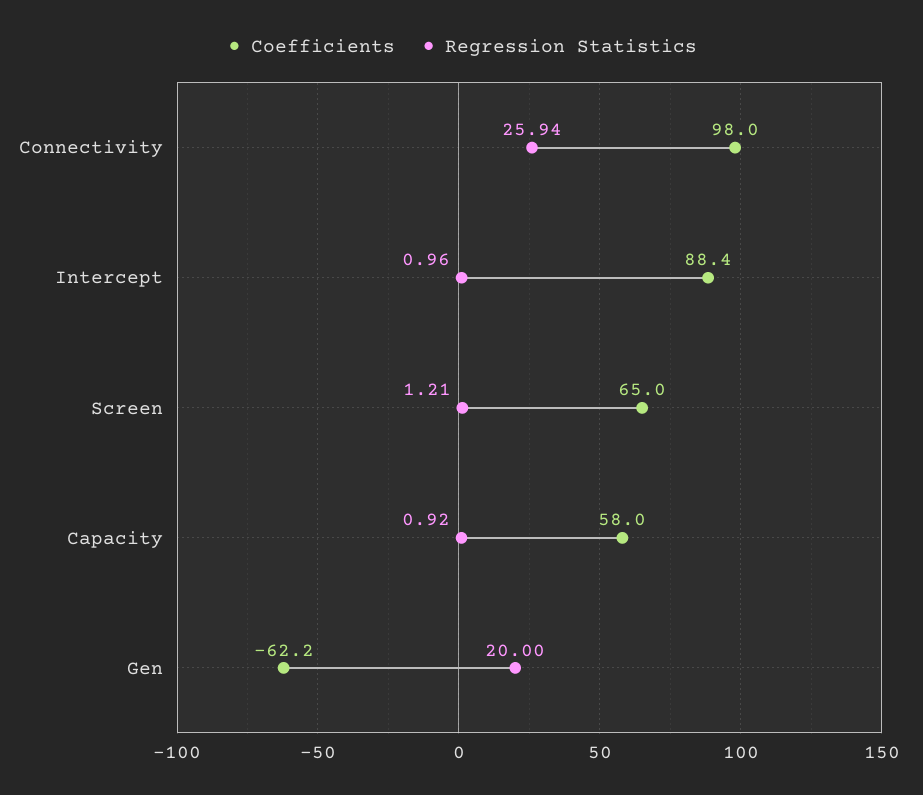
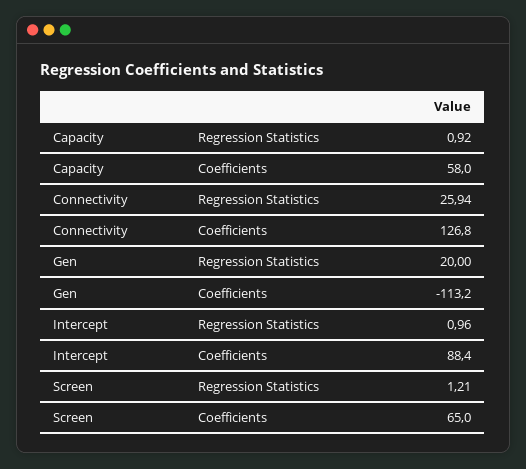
Coefficients, Connectivity: 98 -> 126.8
Coefficients, Gen: -62.2 -> -113.2

